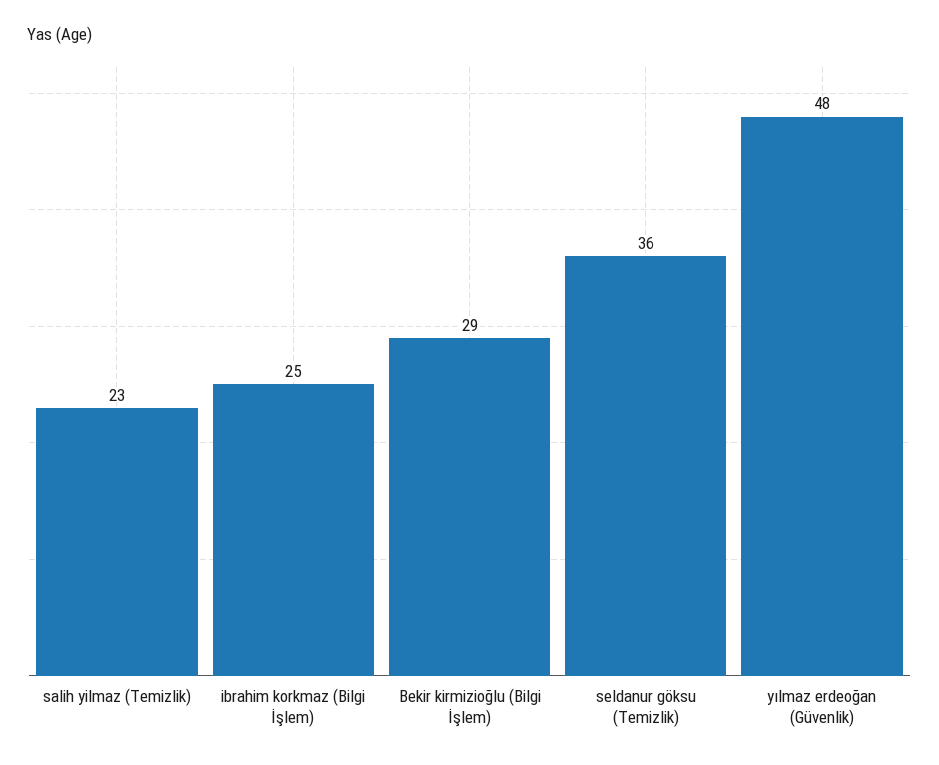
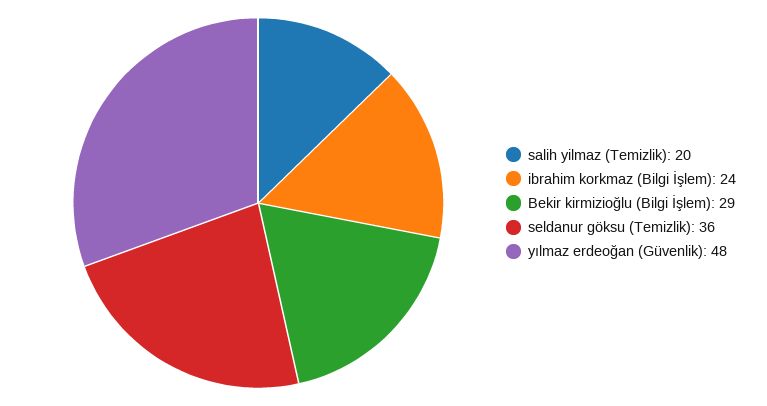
salih yilmaz (Temizlik): 23 -> 20
ibrahim korkmaz (Bilgi İşlem): 25 -> 24

